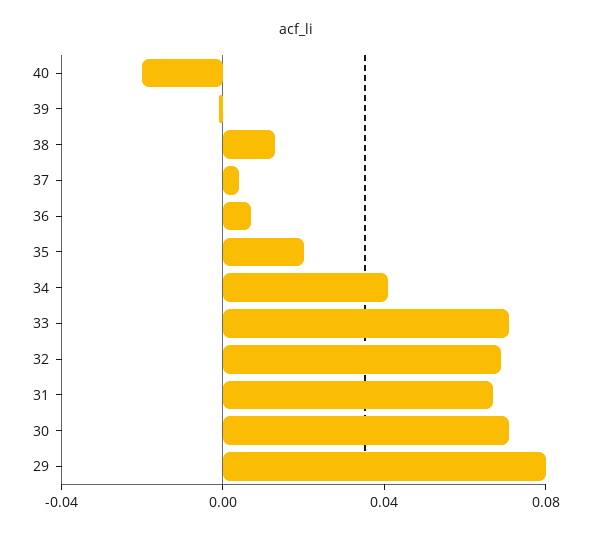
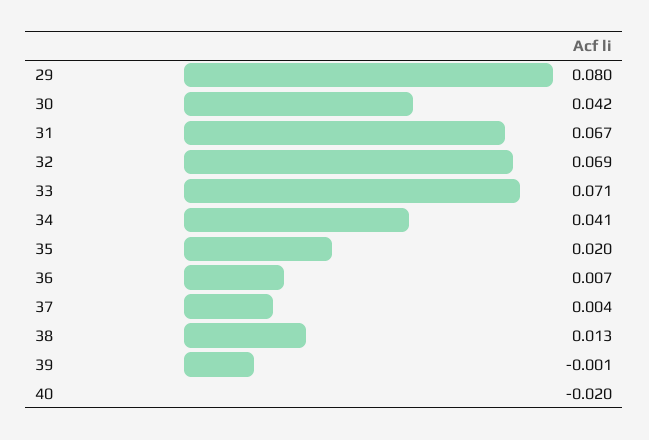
30: 0.07 -> 0.042

